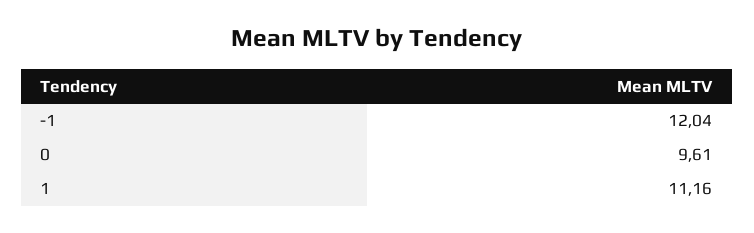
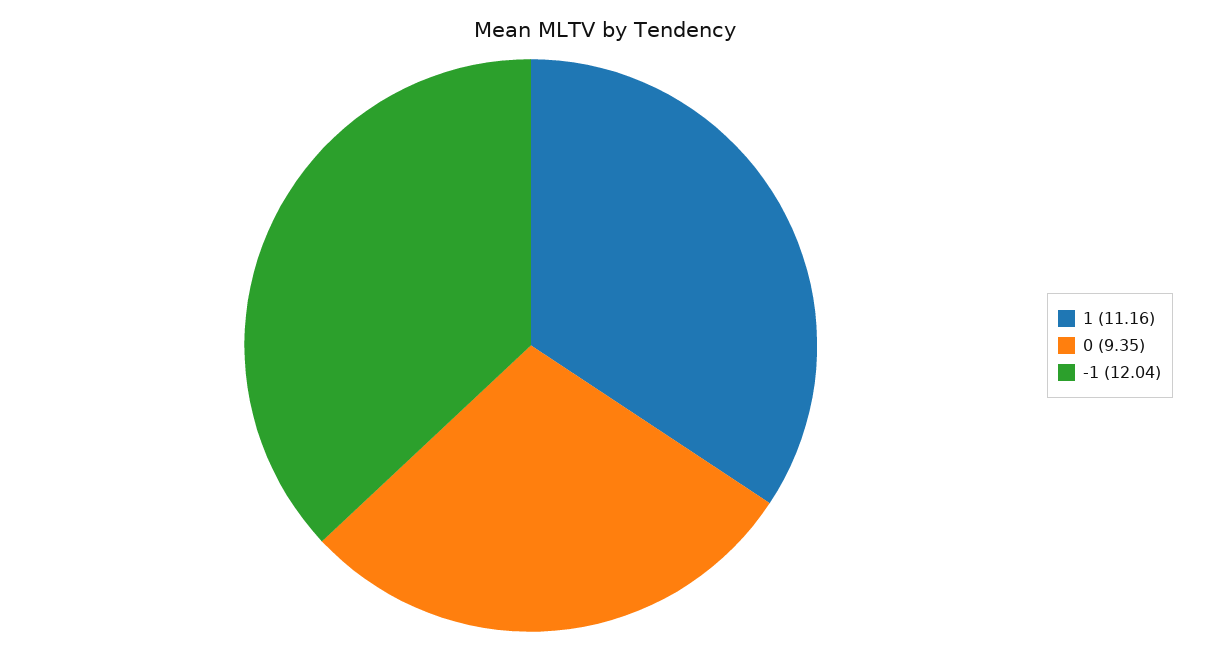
0: 9.61 -> 9.35

